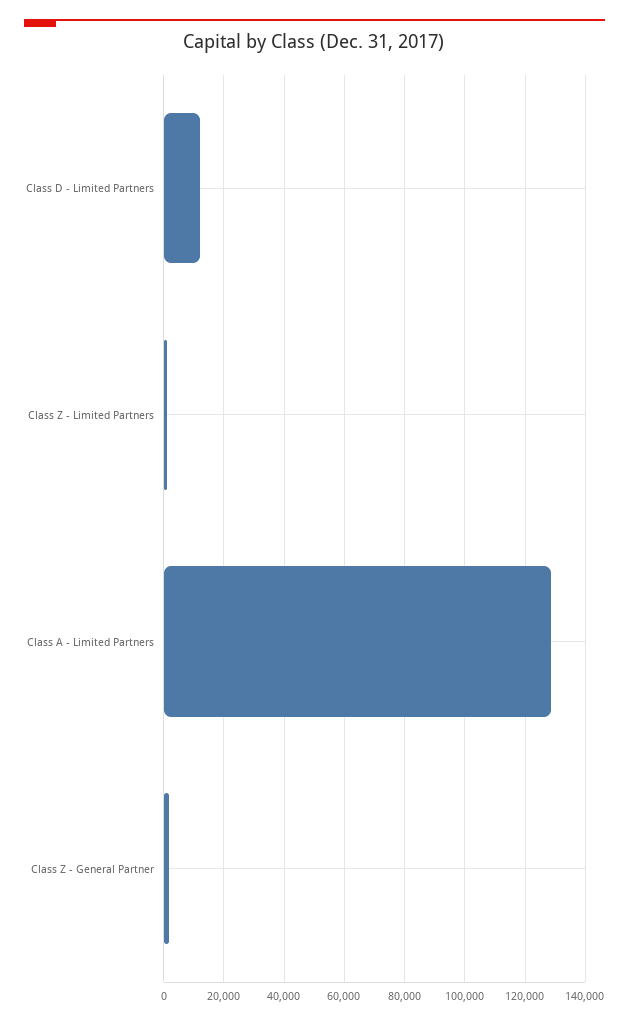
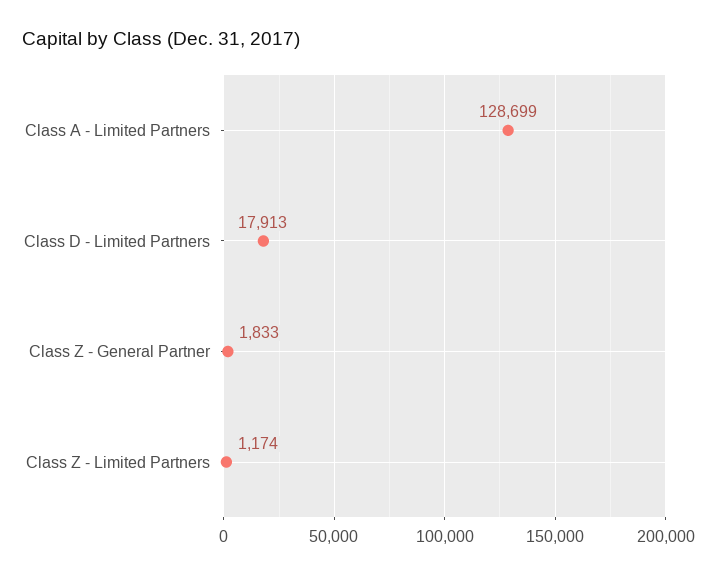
Class D - Limited Partners: 12000 -> 17913

